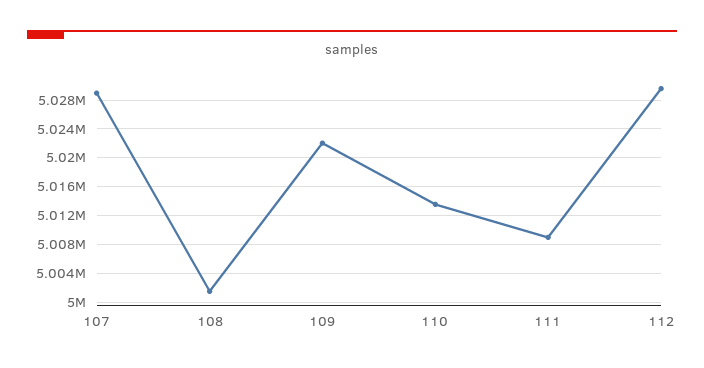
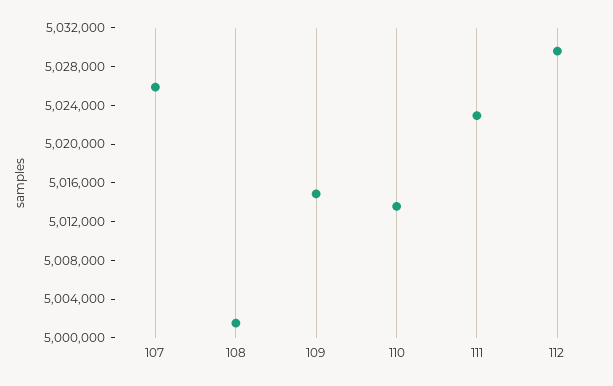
107: 5029000 -> 5026000
109: 5022000 -> 5015000
111: 5009000 -> 5023000

